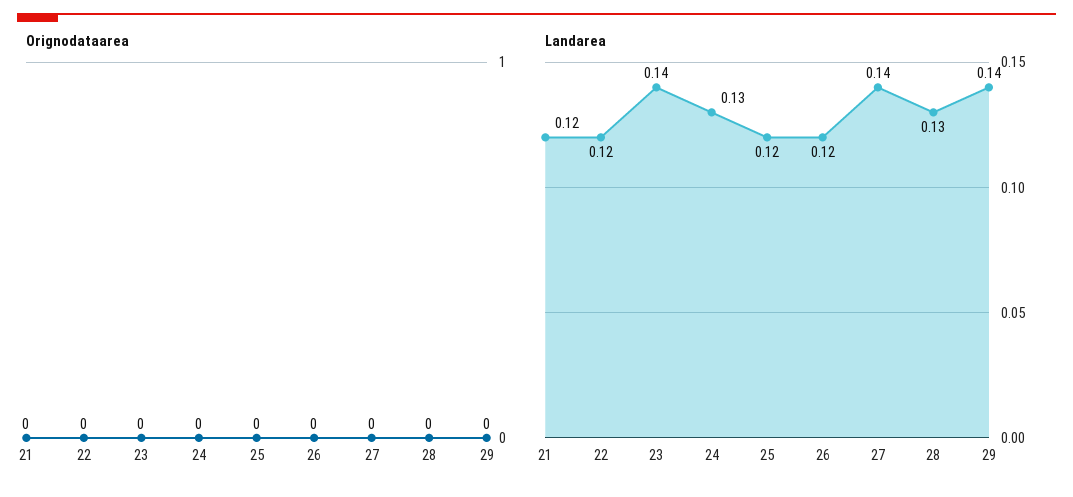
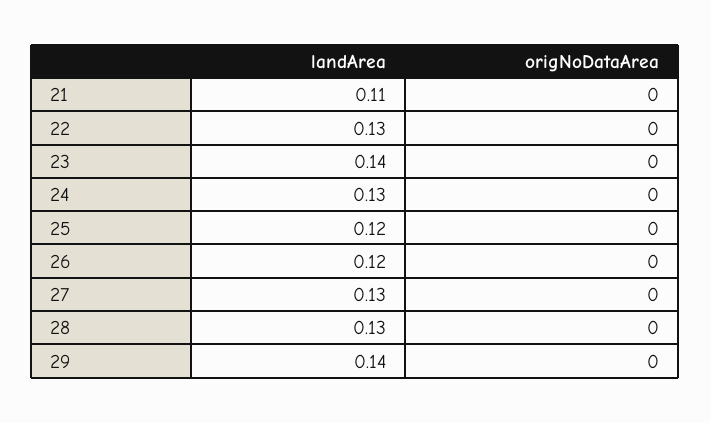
Landarea, 21: 0.12 -> 0.11
Landarea, 22: 0.12 -> 0.13
Landarea, 27: 0.14 -> 0.13

